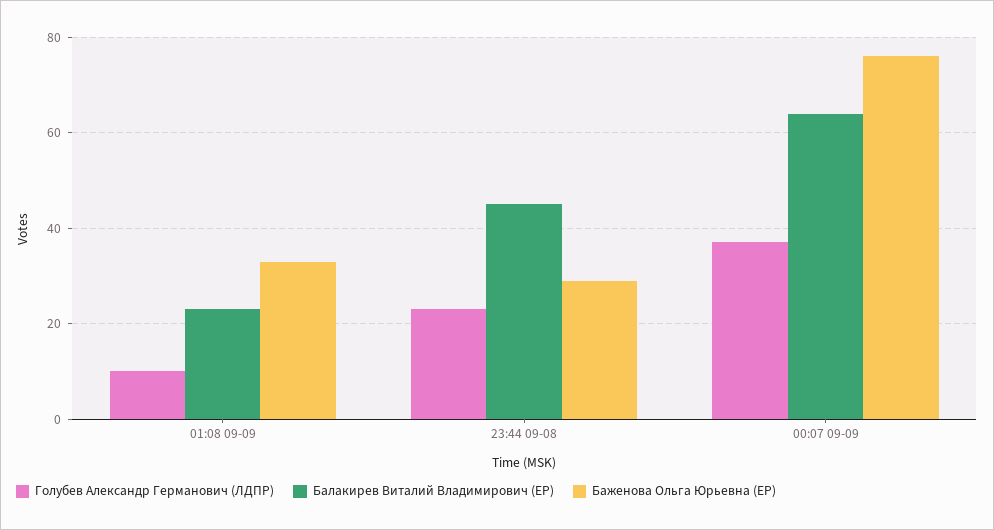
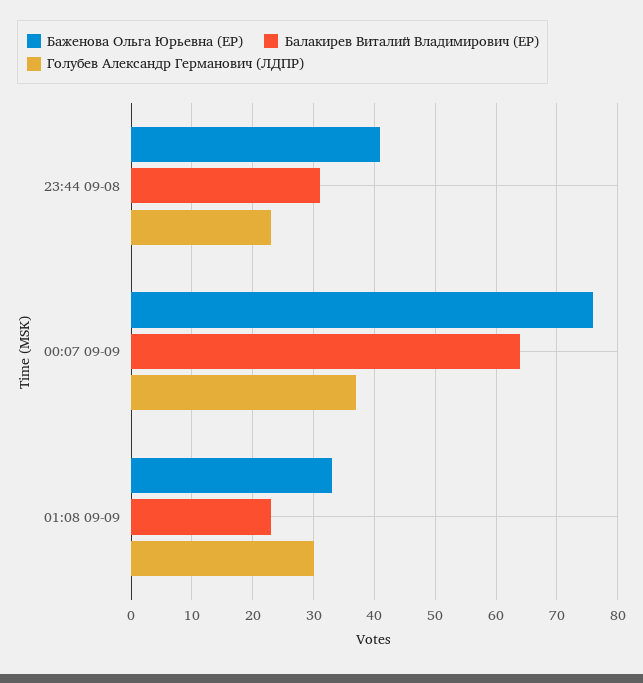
Голубев Александр Германович (ЛДПР), 01:08 09-09: 10 -> 30
Балакирев Виталий Владимирович (ЕР), 23:44 09-08: 45 -> 31
Баженова Ольга Юрьевна (ЕР), 23:44 09-08: 30 -> 41

